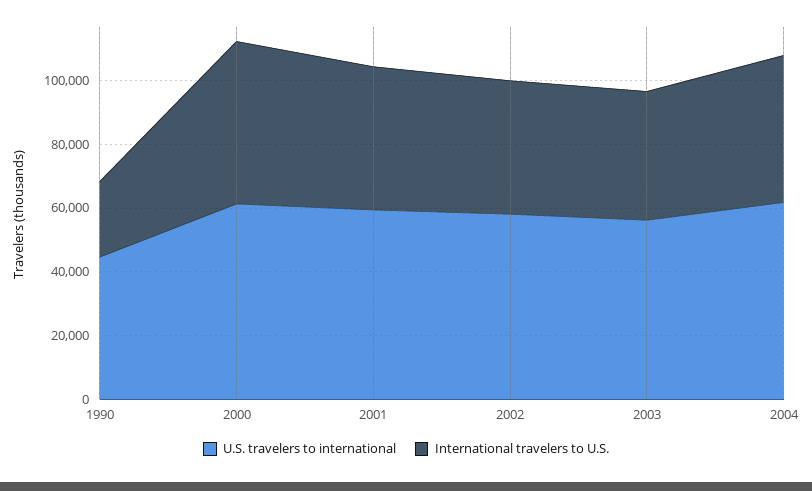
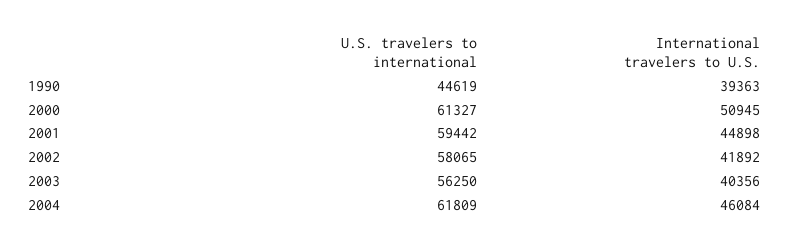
International travelers to U.S., 1990: 25000 -> 39363

